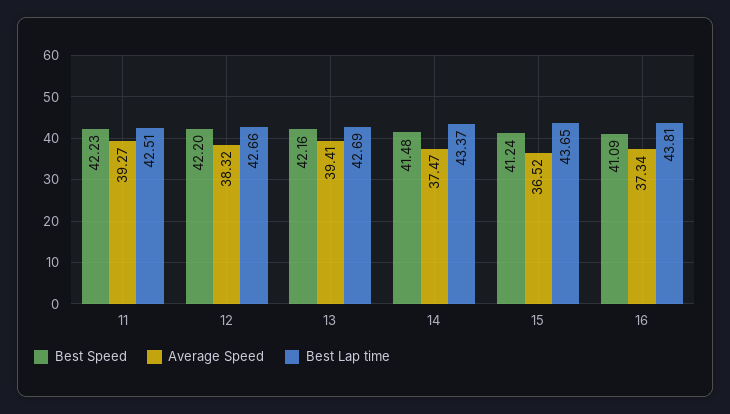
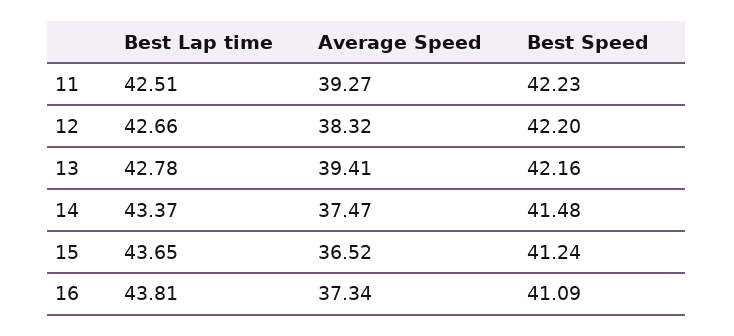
Best Lap time, 13: 42.69 -> 42.78

